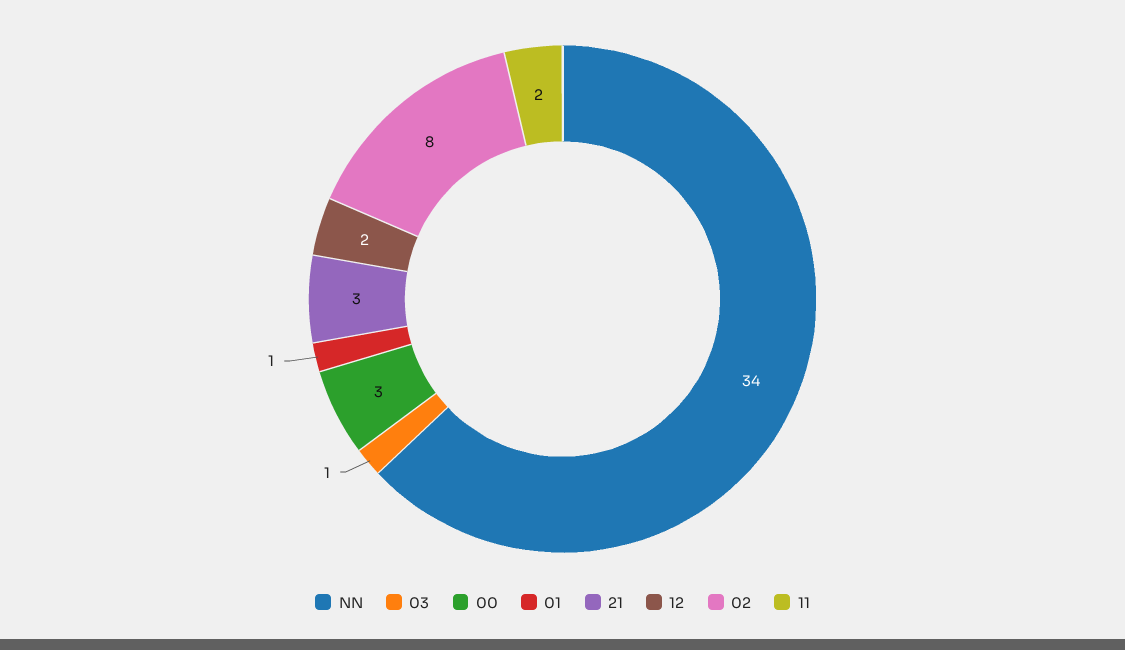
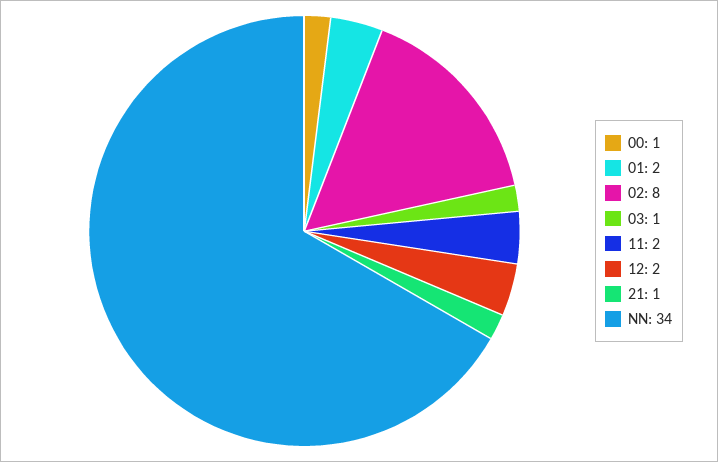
00: 3 -> 1
01: 1 -> 2
21: 3 -> 1

